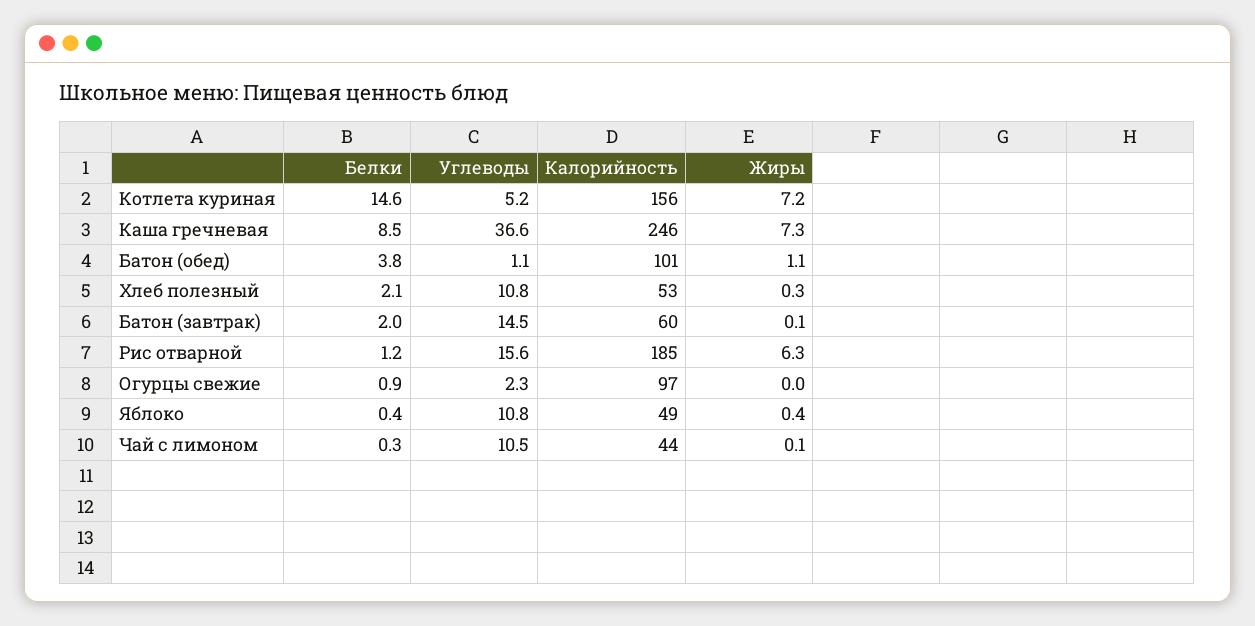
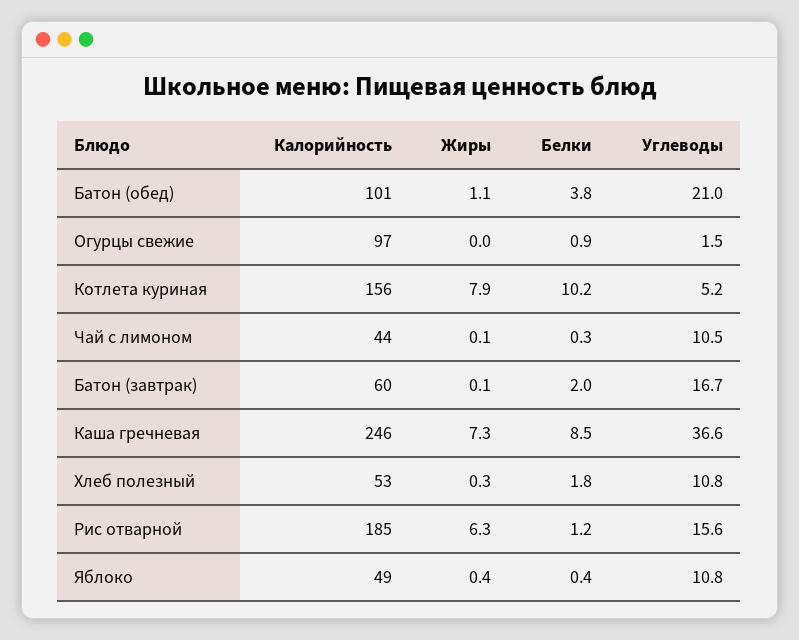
Белки, Котлета куриная: 14.6 -> 10.2
Жиры, Котлета куриная: 7.2 -> 7.9
Углеводы, Батон (обед): 1.1 -> 21
Белки, Хлеб полезный: 2.1 -> 1.8
Углеводы, Батон (завтрак): 14.5 -> 16.7
Углеводы, Огурцы свежие: 2.3 -> 1.5

